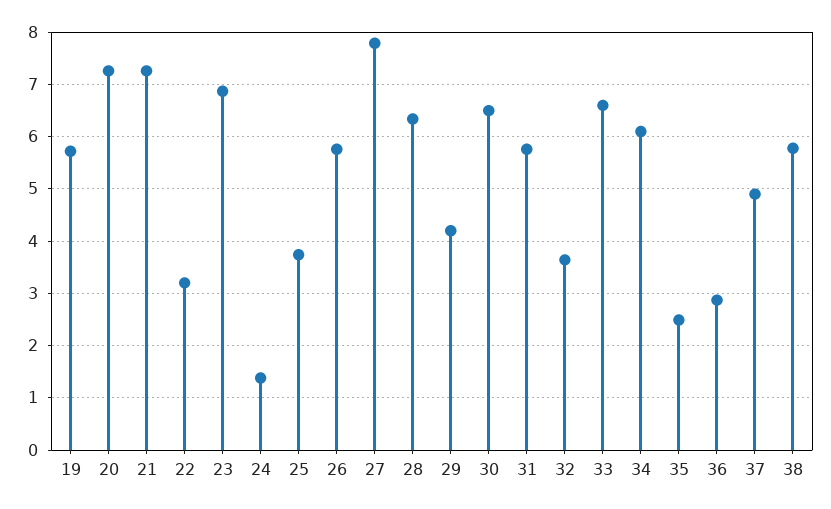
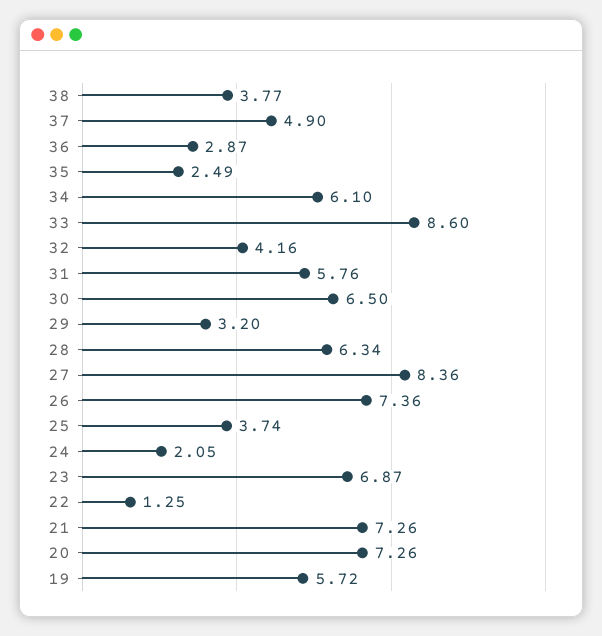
22: 3.2 -> 1.25
24: 1.4 -> 2.05
26: 5.8 -> 7.36
27: 7.8 -> 8.36
29: 4.2 -> 3.2
32: 3.6 -> 4.16
33: 6.6 -> 8.6
38: 5.8 -> 3.77

